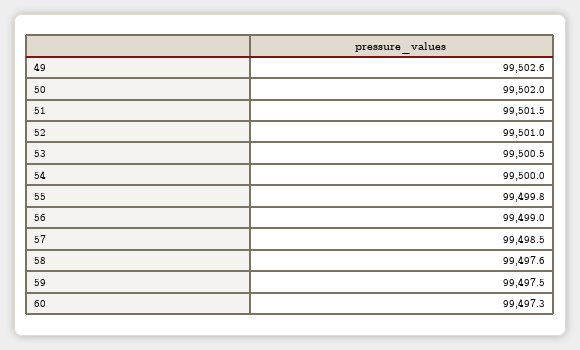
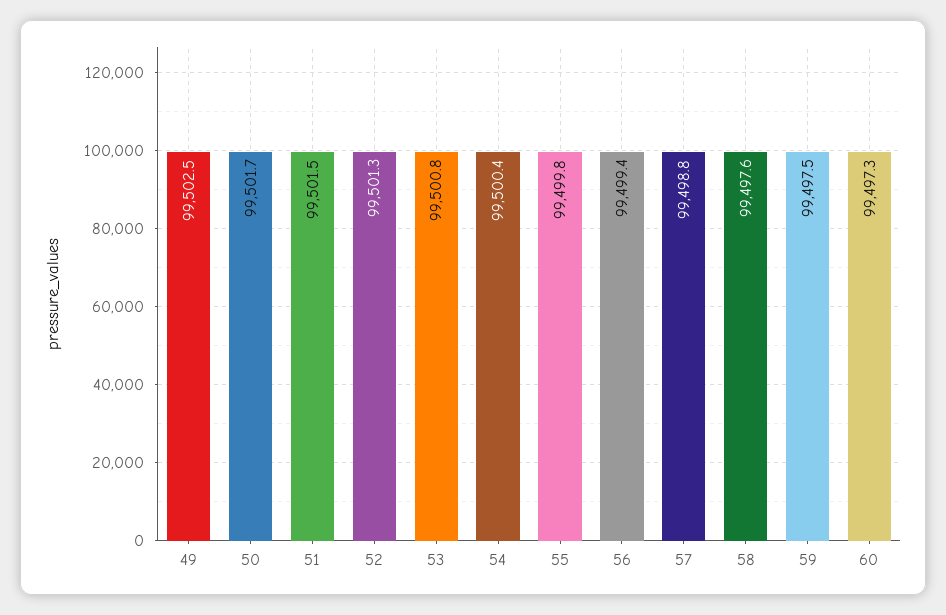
49: 99502.6 -> 99502.5
50: 99502 -> 99501.7
52: 99501 -> 99501.3
53: 99500.5 -> 99500.8
54: 99500 -> 99500.4
56: 99499 -> 99499.4
57: 99498.5 -> 99498.8

